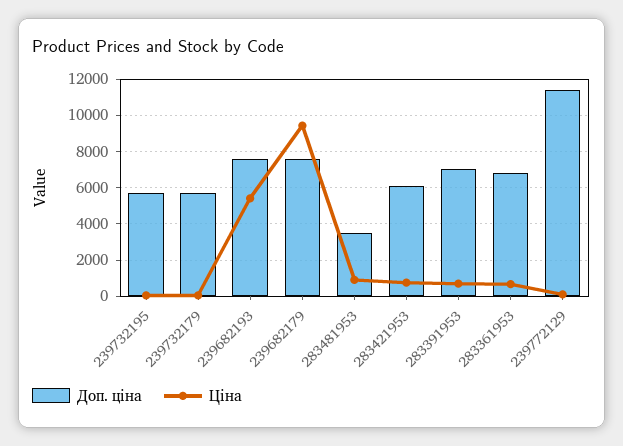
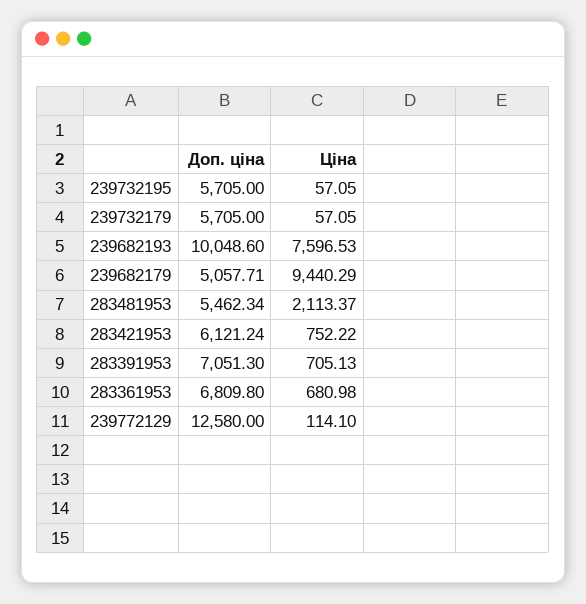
Доп. ціна, 239682193: 7500 -> 10048.6
Ціна, 239682193: 5500 -> 7596.53
Доп. ціна, 239682179: 7500 -> 5057.71
Доп. ціна, 283481953: 3500 -> 5462.34
Ціна, 283481953: 1000 -> 2113.37
Доп. ціна, 239772129: 11500 -> 12580

